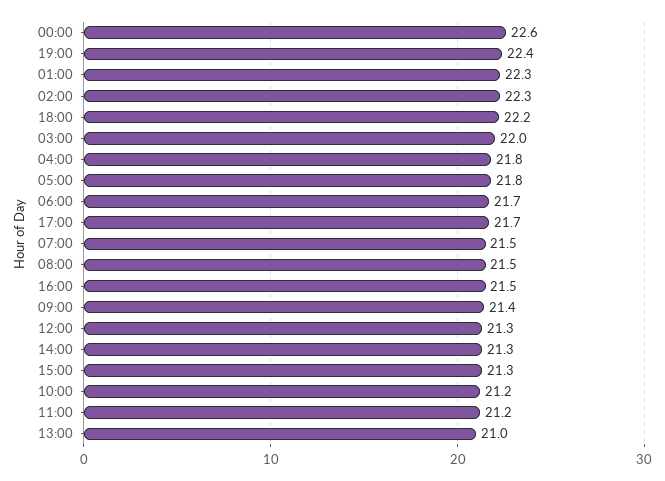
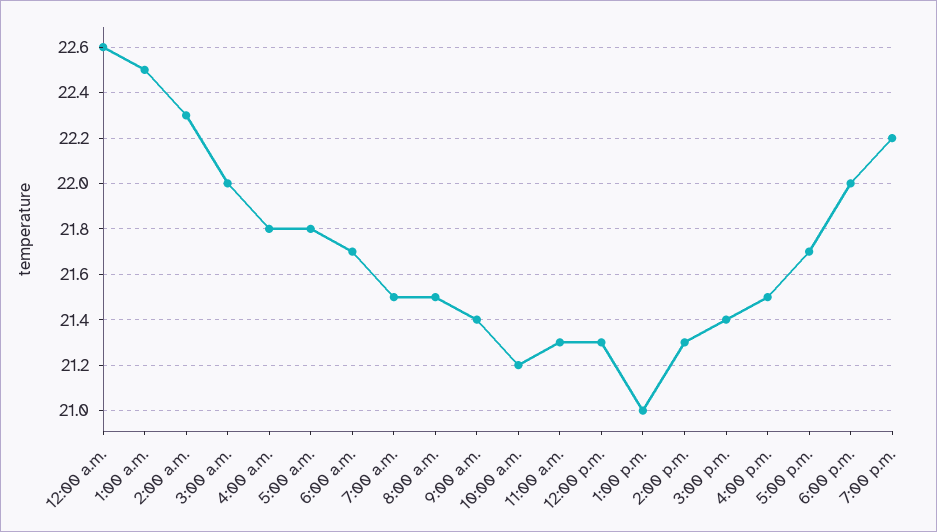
19:00: 22.4 -> 22.2
01:00: 22.3 -> 22.5
18:00: 22.2 -> 22
15:00: 21.3 -> 21.4
11:00: 21.2 -> 21.3

